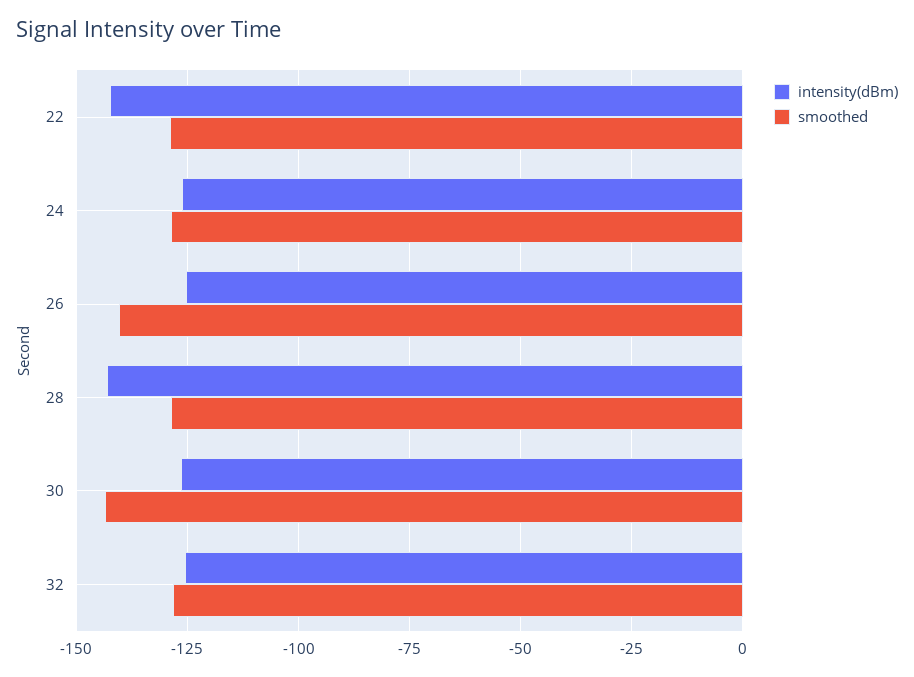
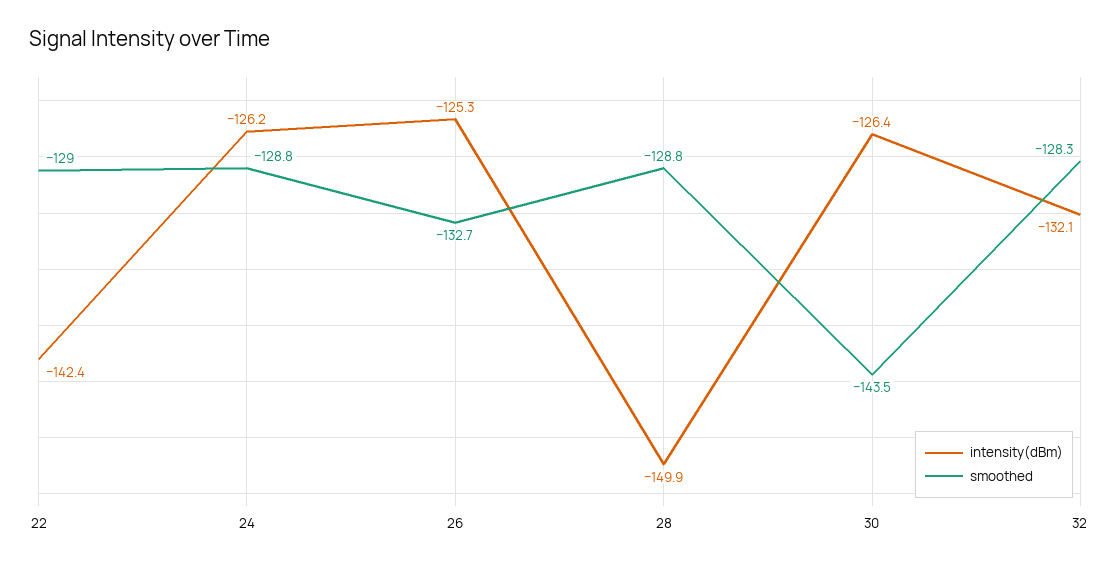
smoothed, 26: -140 -> -132.7
intensity(dBm), 28: -142.5 -> -149.9
intensity(dBm), 32: -125 -> -132.1

